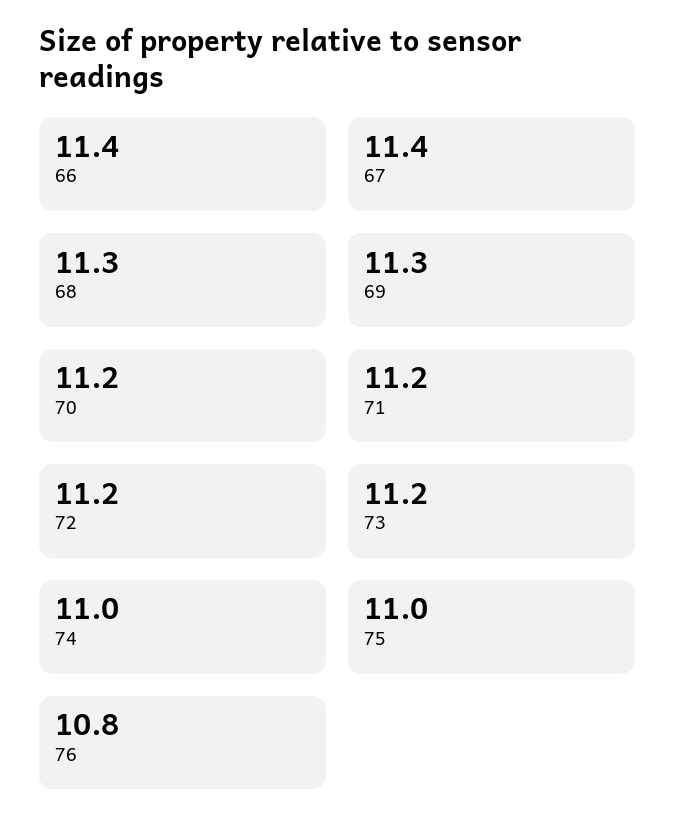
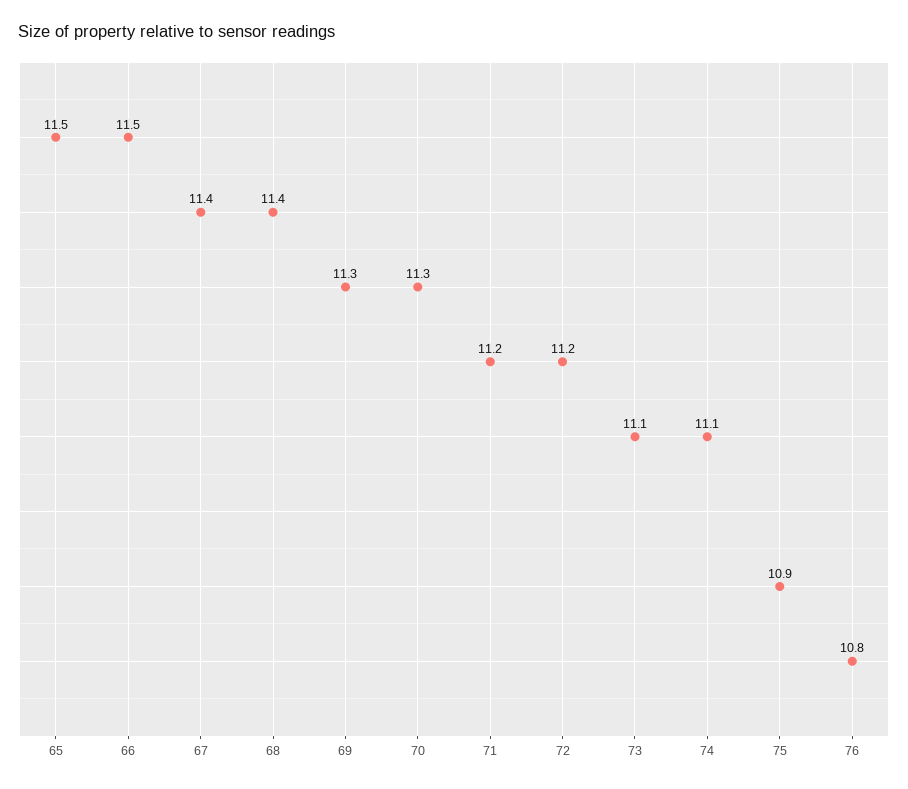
66: 11.4 -> 11.5
68: 11.3 -> 11.4
70: 11.2 -> 11.3
73: 11.2 -> 11.1
74: 11 -> 11.1
75: 11 -> 10.9
65: none -> 11.5

